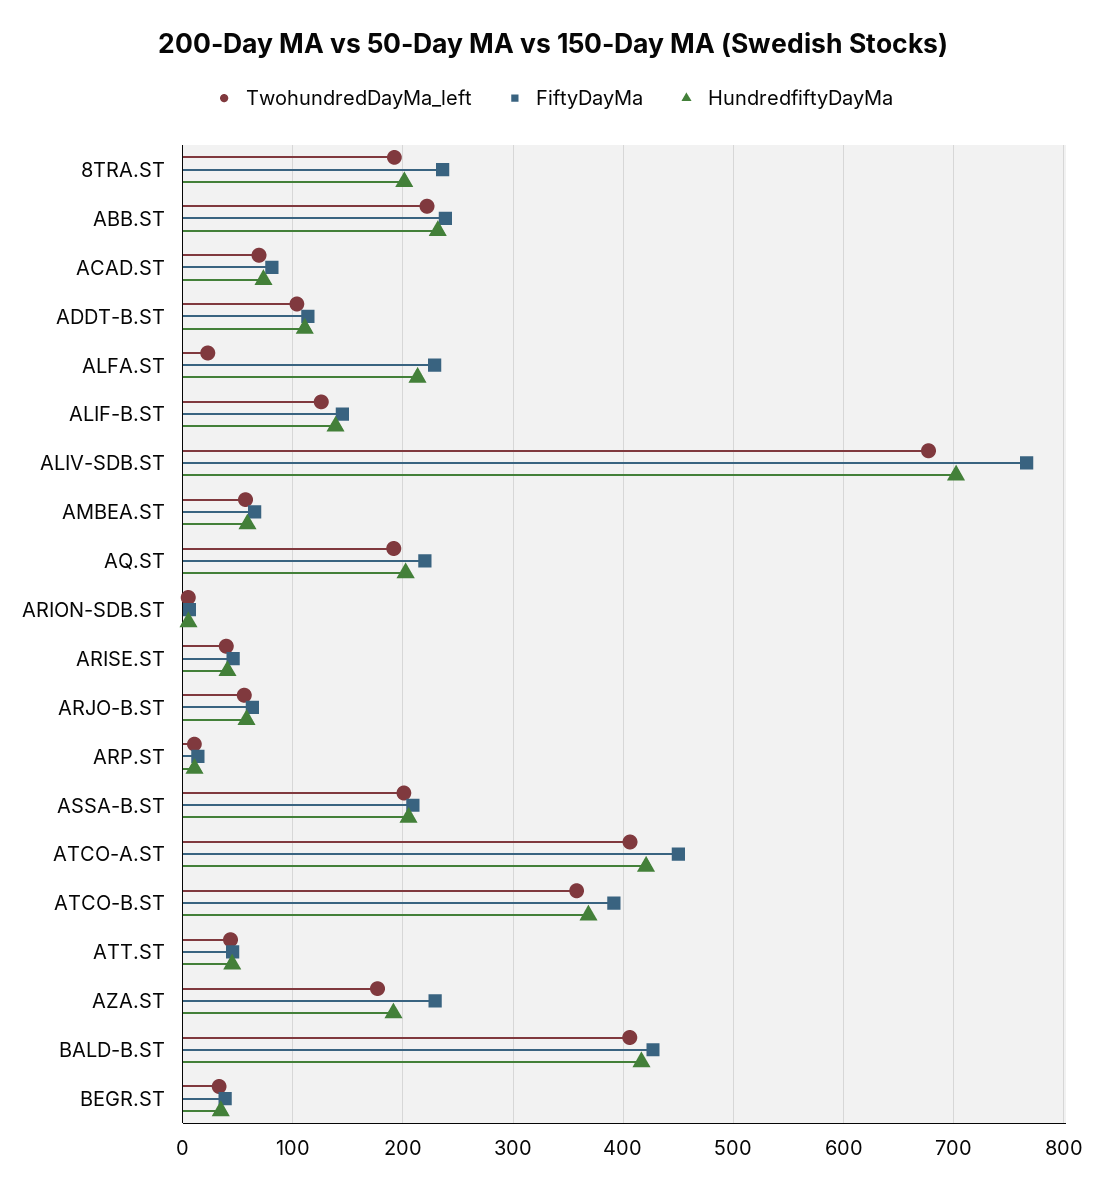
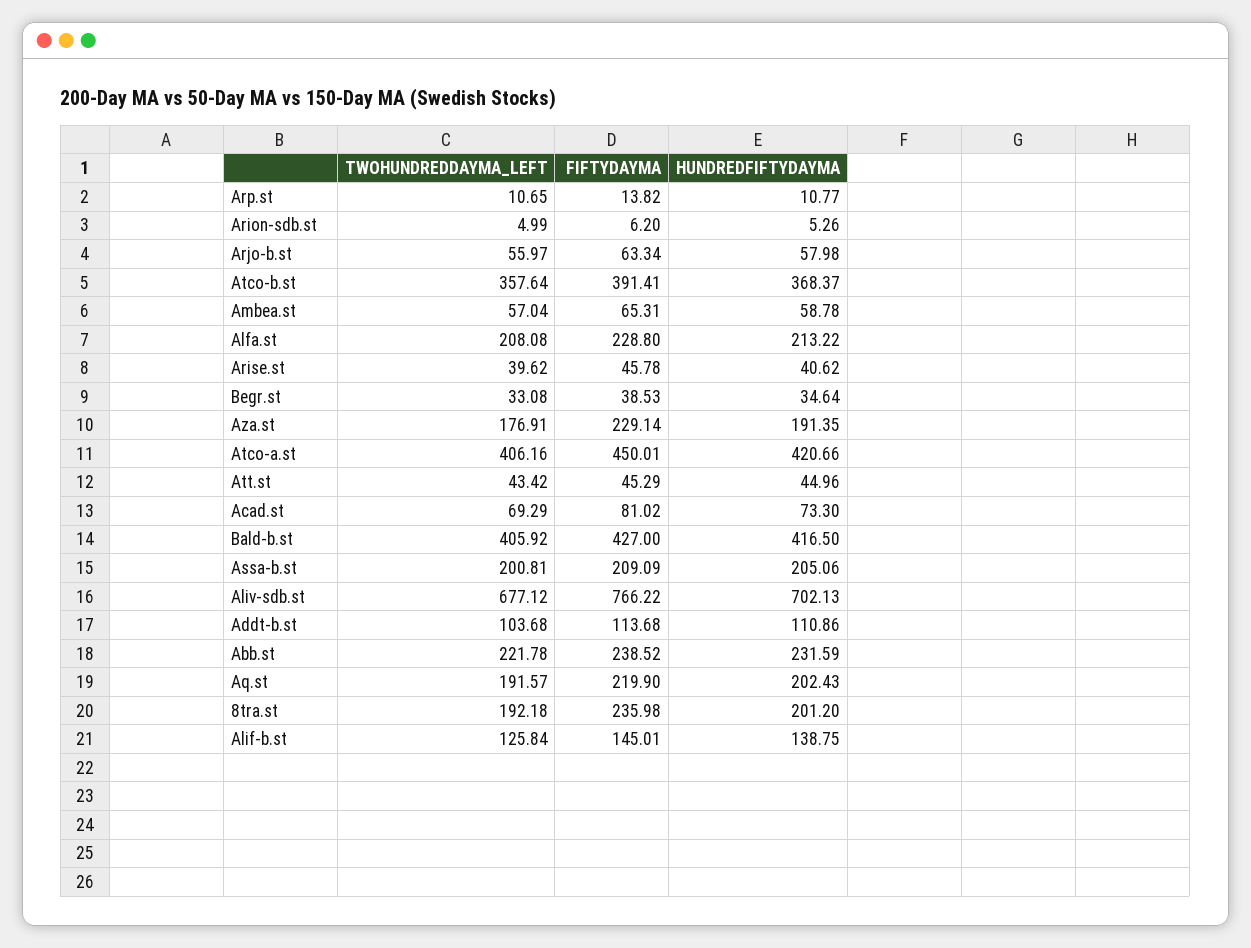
TwohundredDayMa_left, ALFA.ST: 20 -> 208.08

